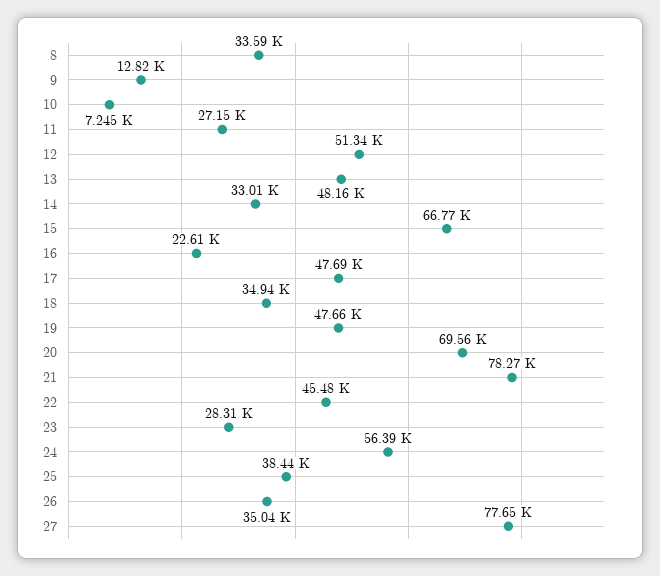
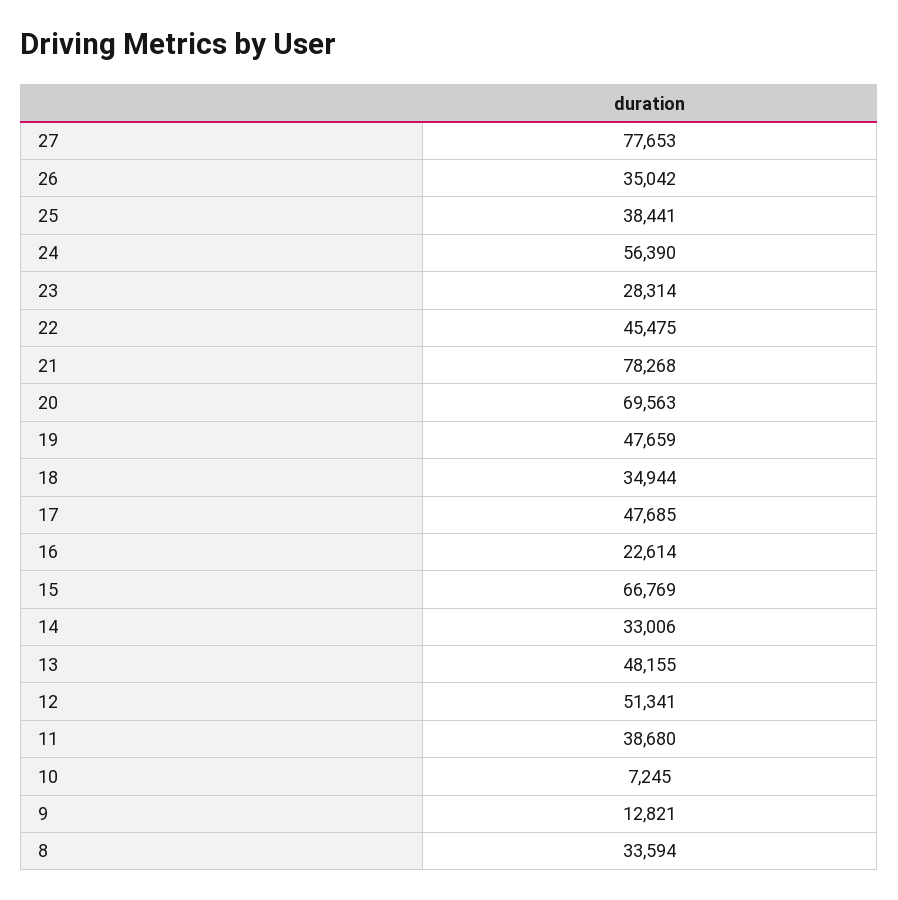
11: 27150 -> 38680

